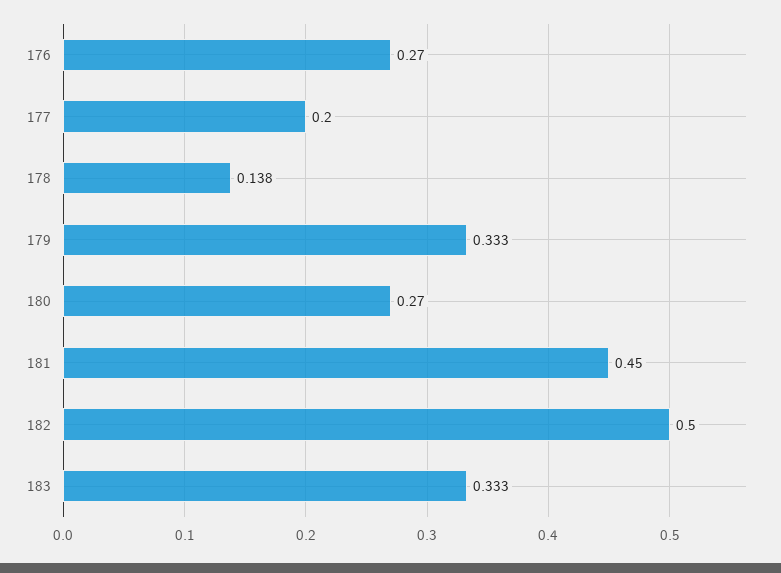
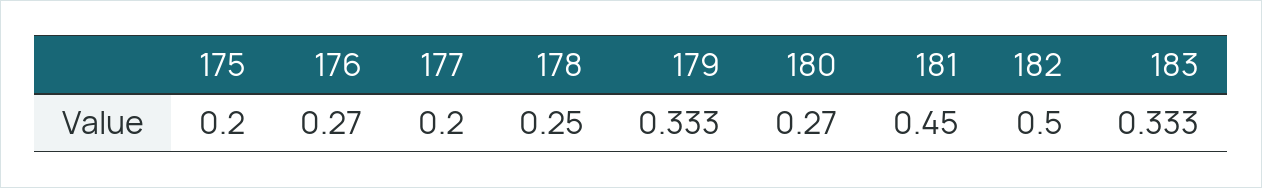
178: 0.138 -> 0.25
175: none -> 0.2

